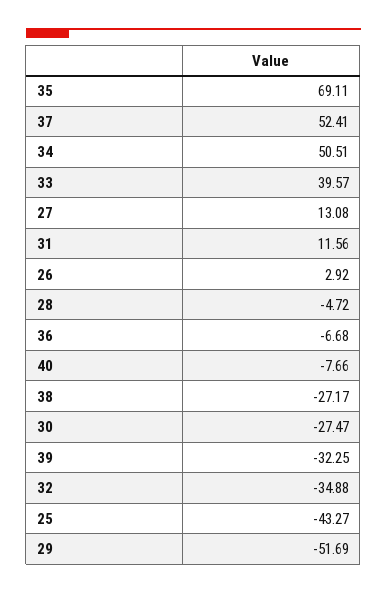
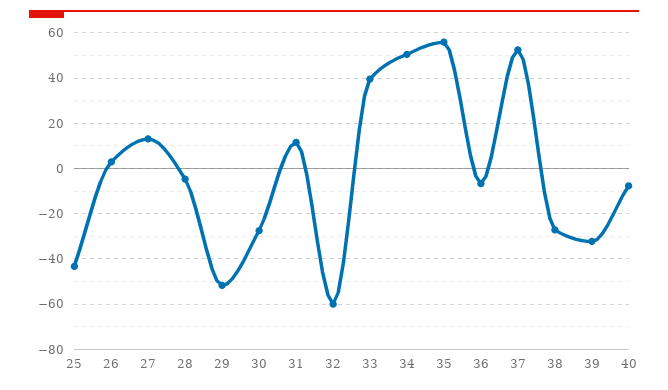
35: 69.11 -> 55
32: -34.88 -> -60

